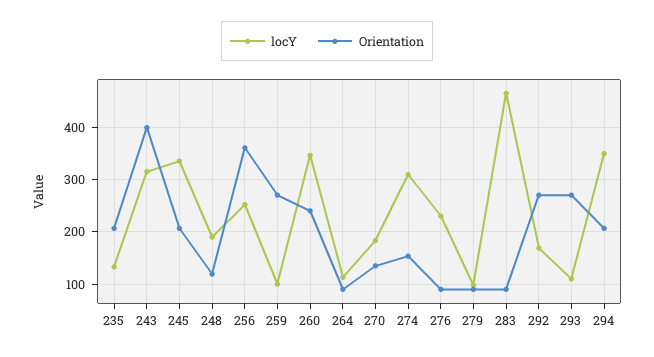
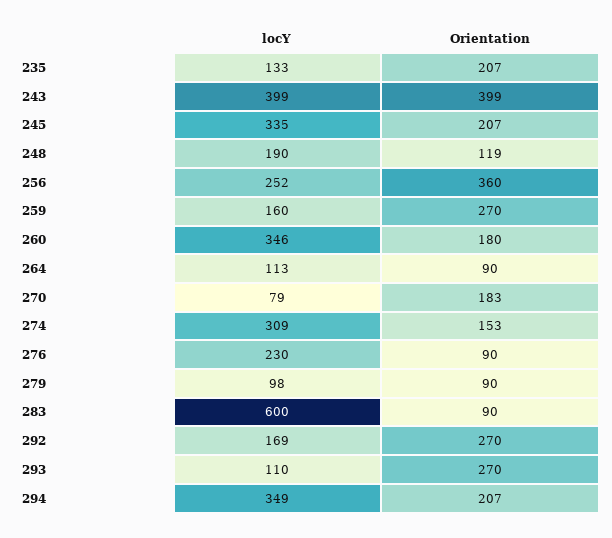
locY, 243: 320 -> 399
locY, 259: 100 -> 160
Orientation, 260: 240 -> 180
locY, 270: 180 -> 79
Orientation, 270: 140 -> 183
locY, 283: 460 -> 600

